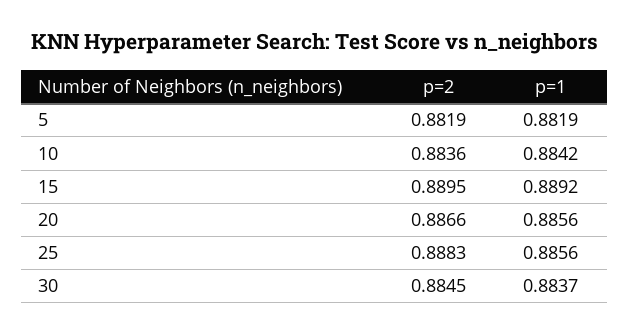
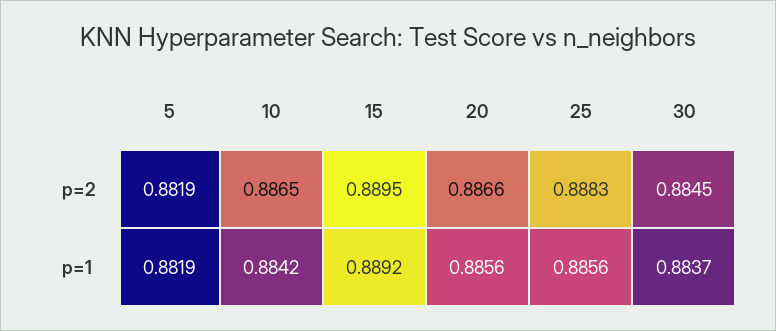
p=2, 10: 0.8836 -> 0.8865

